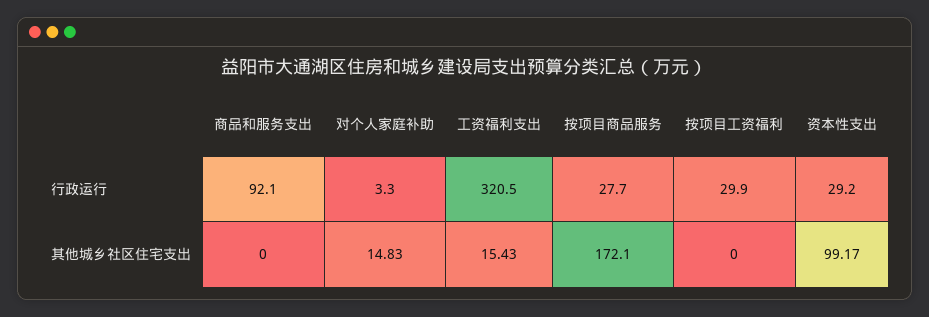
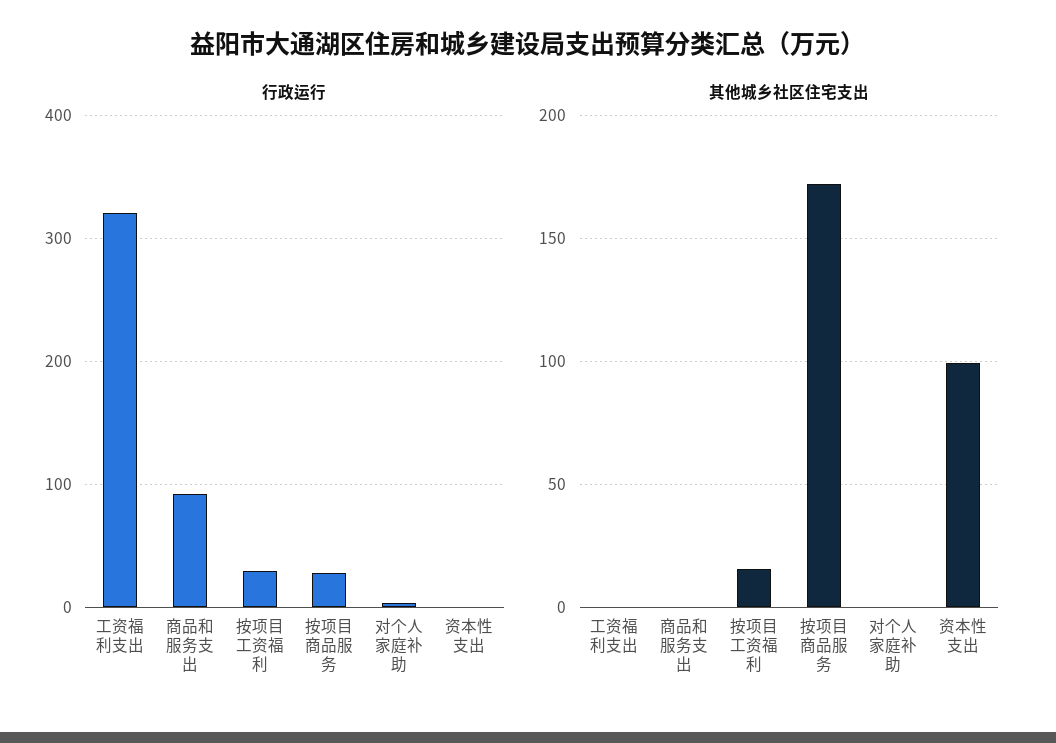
行政运行, 资本性支出: 29.2 -> 0
其他城乡社区住宅支出, 对个人家庭补助: 14.83 -> 0
其他城乡社区住宅支出, 工资福利支出: 15.43 -> 0
其他城乡社区住宅支出, 按项目工资福利: 0 -> 15

